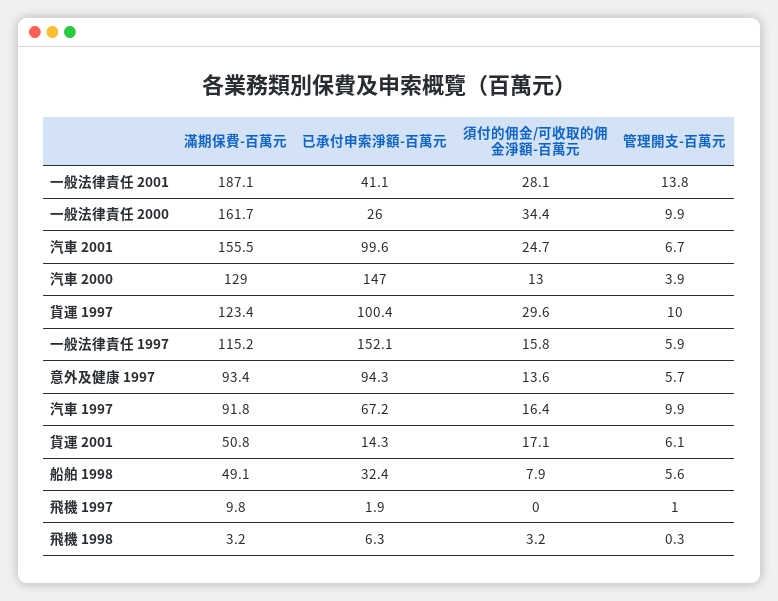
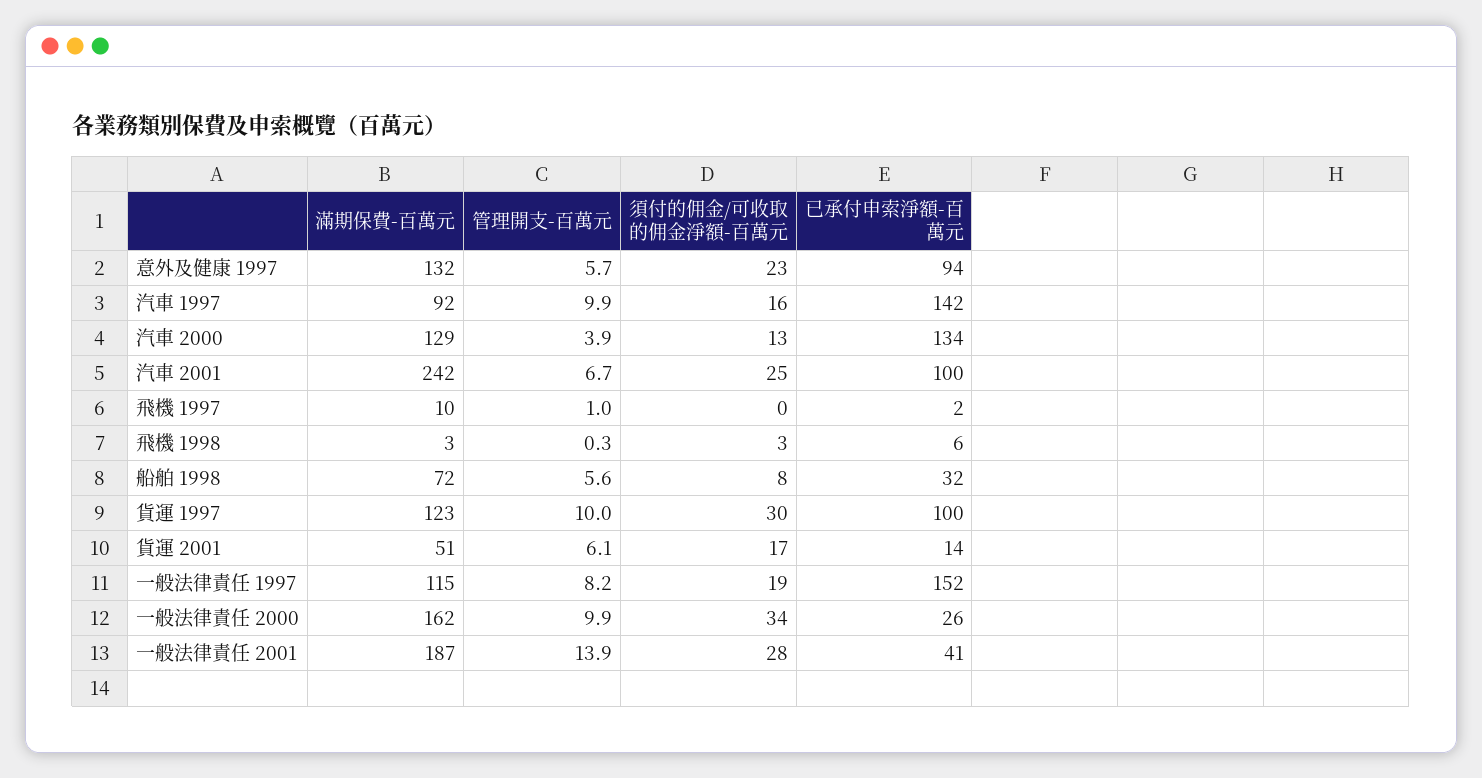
管理開支-百萬元, 一般法律責任 2001: 13.8 -> 13.9
滿期保費-百萬元, 汽車 2001: 155.5 -> 242
已承付申索淨額-百萬元, 汽車 2000: 147 -> 134
須付的佣金/可收取的佣金淨額-百萬元, 一般法律責任 1997: 15.8 -> 19
管理開支-百萬元, 一般法律責任 1997: 5.9 -> 8.2
滿期保費-百萬元, 意外及健康 1997: 93.4 -> 132
須付的佣金/可收取的佣金淨額-百萬元, 意外及健康 1997: 13.6 -> 23
已承付申索淨額-百萬元, 汽車 1997: 67.2 -> 142
滿期保費-百萬元, 船舶 1998: 49.1 -> 72

